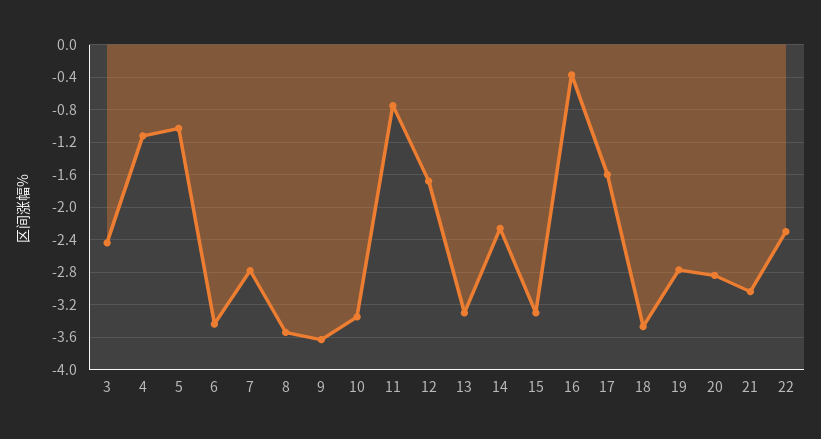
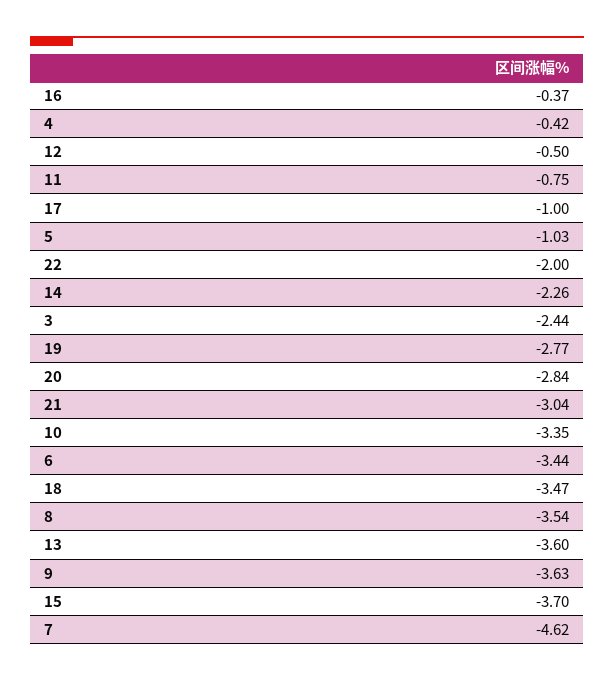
4: -1.1 -> -0.42
7: -2.8 -> -4.62
12: -1.7 -> -0.5
13: -3.3 -> -3.6
15: -3.3 -> -3.7
17: -1.6 -> -1
22: -2.3 -> -2

